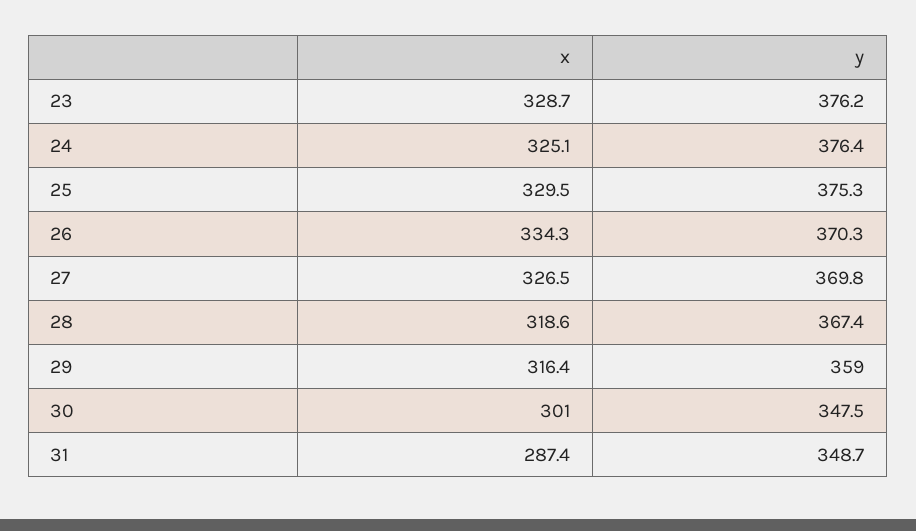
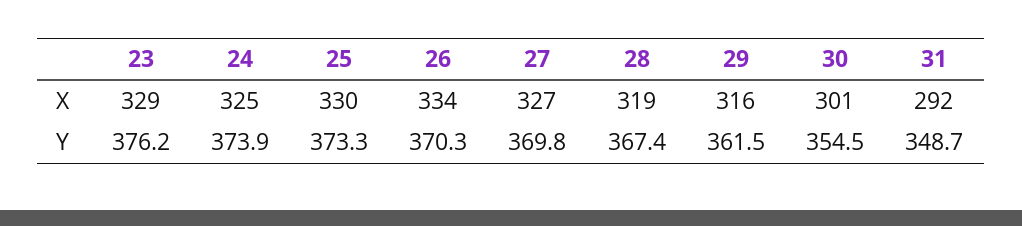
y, 24: 376.4 -> 373.9
y, 25: 375.3 -> 373.3
y, 29: 359 -> 361.5
y, 30: 347.5 -> 354.5
x, 31: 287.4 -> 292

